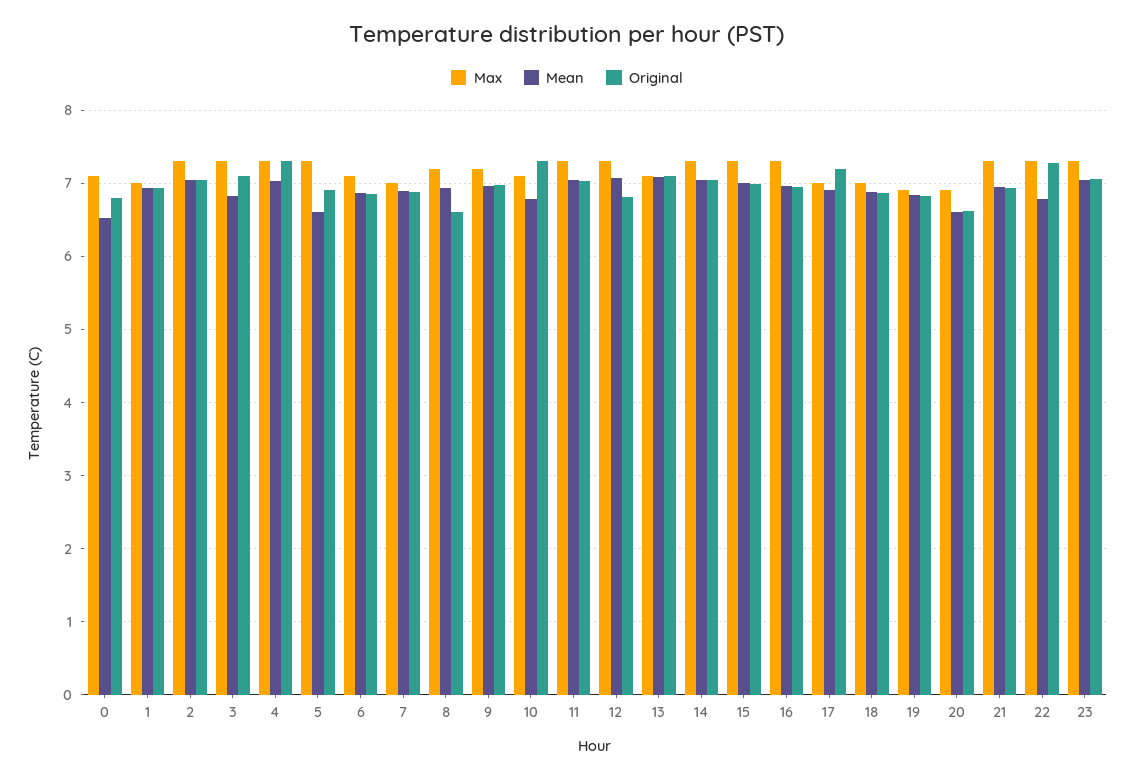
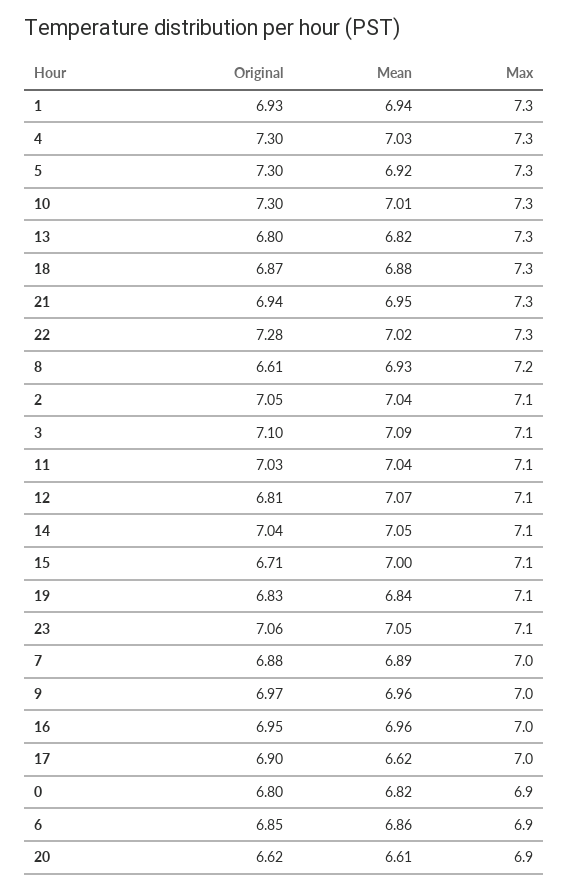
Max, 0: 7.1 -> 6.9
Mean, 0: 6.5 -> 6.82
Max, 1: 7 -> 7.3
Max, 2: 7.3 -> 7.1
Max, 3: 7.3 -> 7.1
Mean, 3: 6.8 -> 7.09
Mean, 5: 6.6 -> 6.92
Original, 5: 6.9 -> 7.3
Max, 6: 7.1 -> 6.9
Max, 9: 7.2 -> 7
Max, 10: 7.1 -> 7.3
Mean, 10: 6.8 -> 7.01
Max, 11: 7.3 -> 7.1
Max, 12: 7.3 -> 7.1
Max, 13: 7.1 -> 7.3
Mean, 13: 7.1 -> 6.82
Original, 13: 7.1 -> 6.8
Max, 14: 7.3 -> 7.1
Max, 15: 7.3 -> 7.1
Original, 15: 7 -> 6.71
Max, 16: 7.3 -> 7
Mean, 17: 6.9 -> 6.62
Original, 17: 7.2 -> 6.9
Max, 18: 7 -> 7.3
Max, 19: 6.9 -> 7.1
Mean, 22: 6.8 -> 7.02
Max, 23: 7.3 -> 7.1

